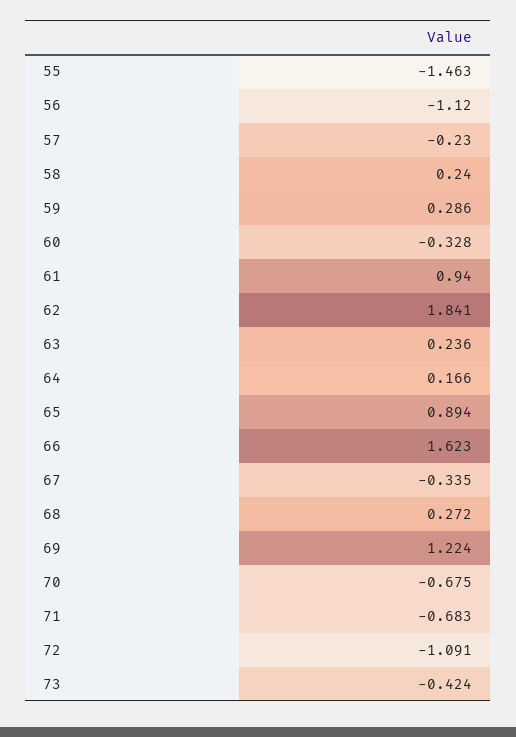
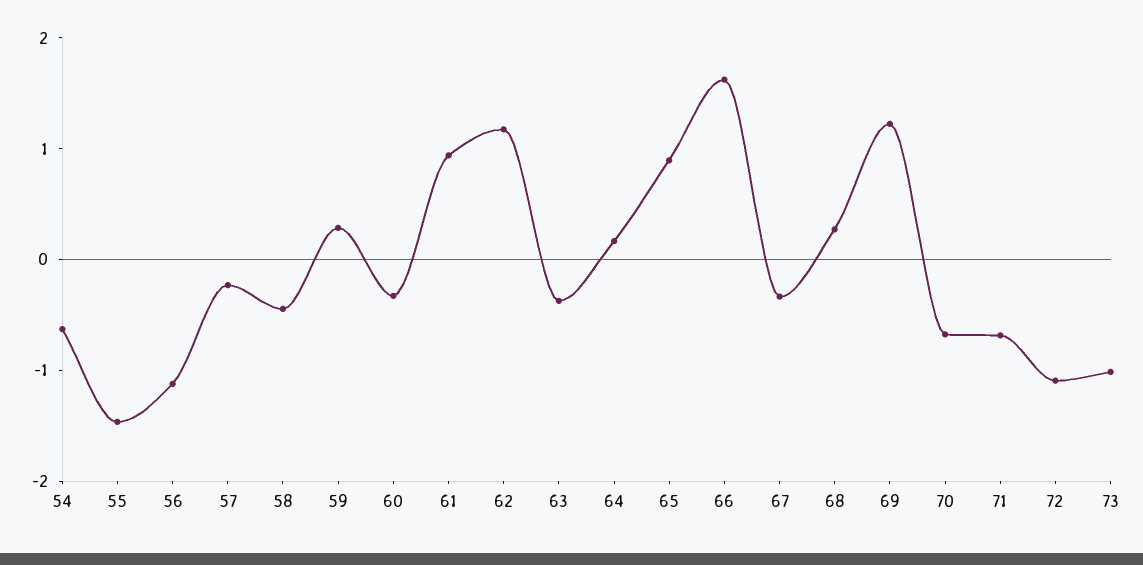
58: 0.24 -> -0.4
62: 1.841 -> 1.2
63: 0.236 -> -0.4
73: -0.424 -> -1
54: none -> -0.6

